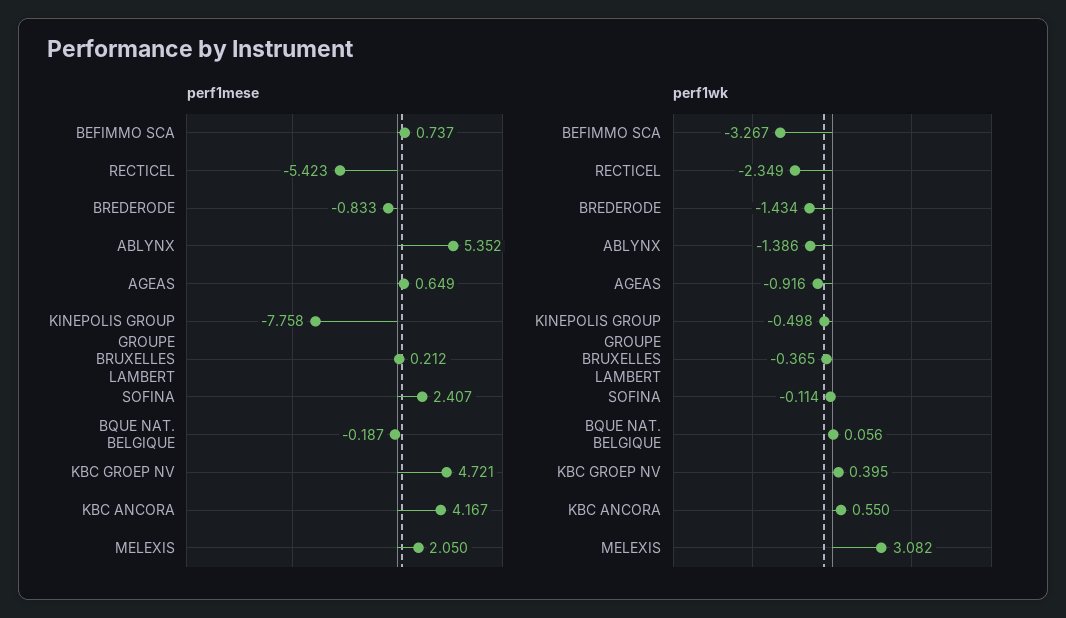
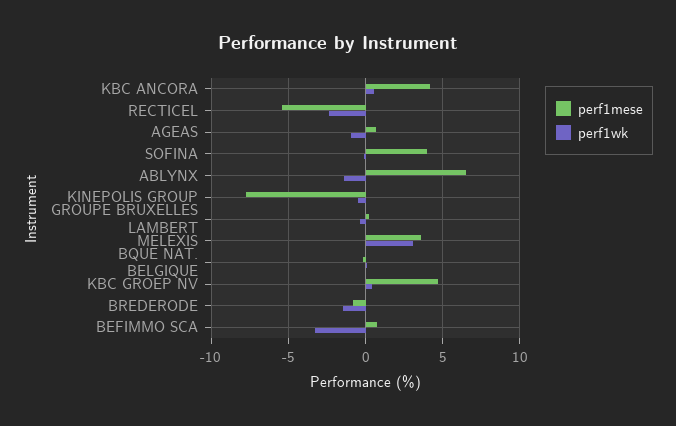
perf1mese, ABLYNX: 5.352 -> 6.5
perf1mese, SOFINA: 2.407 -> 4
perf1mese, MELEXIS: 2.05 -> 3.5

